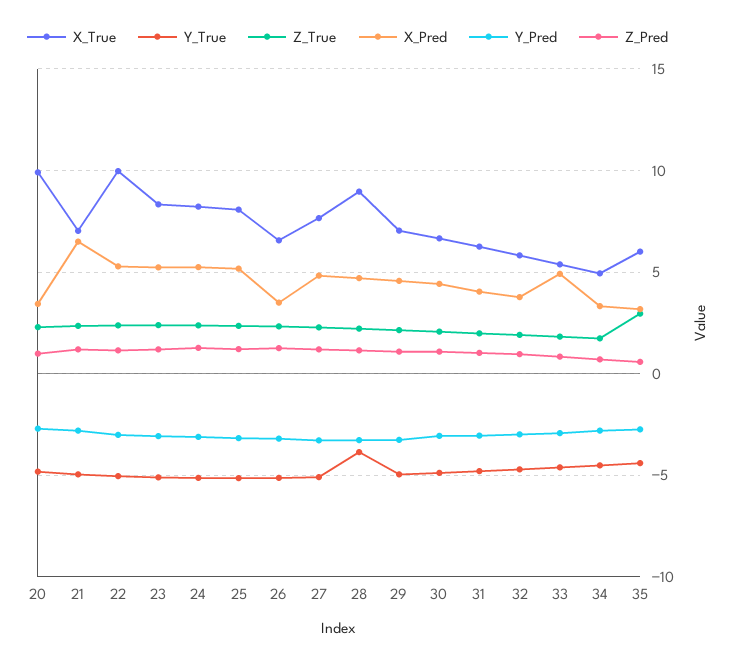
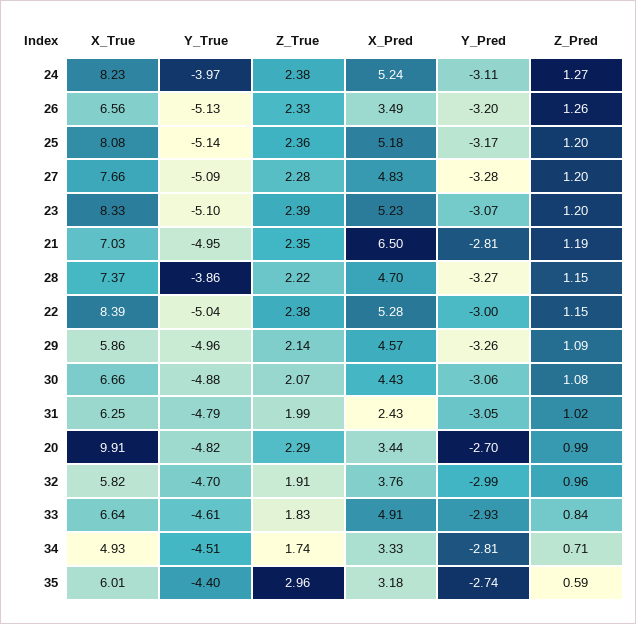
X_True, 22: 10 -> 8.39
Y_True, 24: -5 -> -3.97
X_True, 28: 9 -> 7.37
X_True, 29: 7 -> 5.86
X_Pred, 31: 4 -> 2.43
X_True, 33: 5.5 -> 6.64

